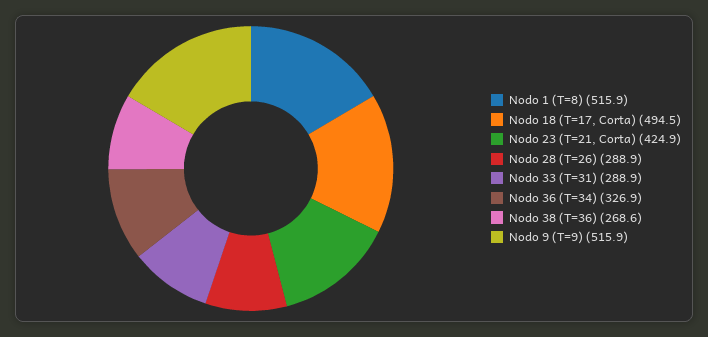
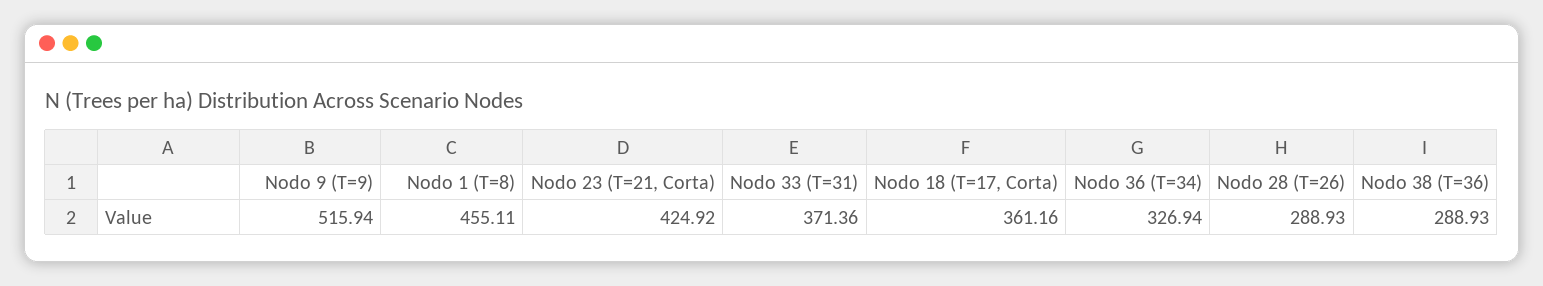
Nodo 1 (T=8): 515.9 -> 455.11
Nodo 18 (T=17, Corta): 494.5 -> 361.16
Nodo 33 (T=31): 288.9 -> 371.36
Nodo 38 (T=36): 268.6 -> 288.93

